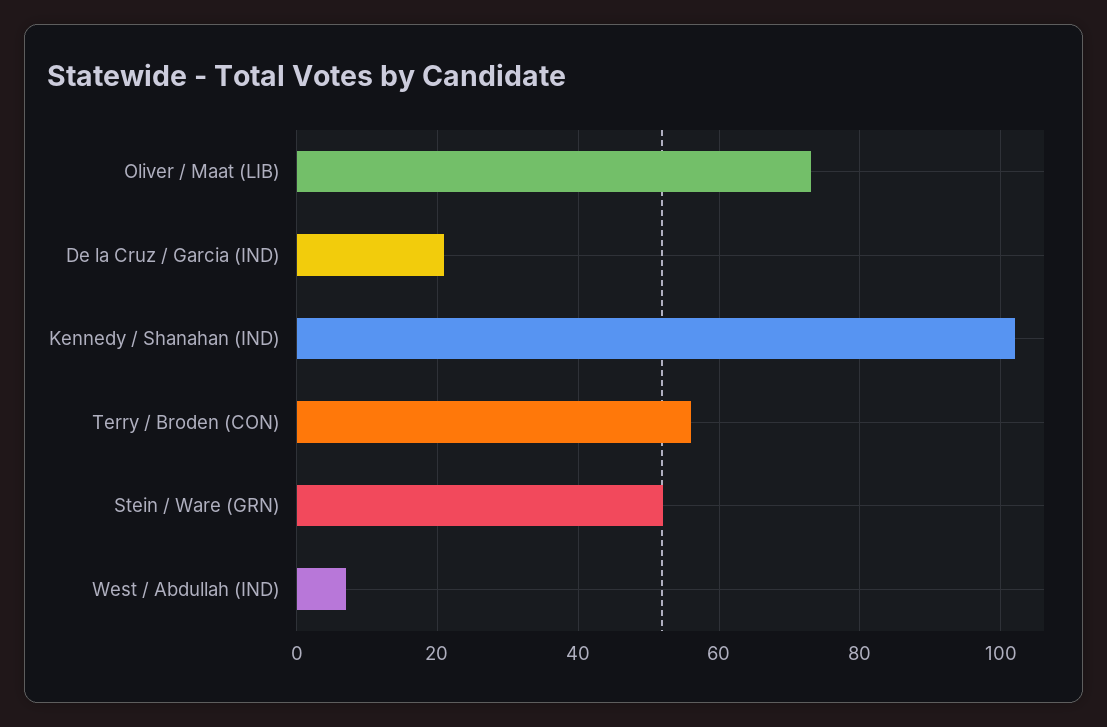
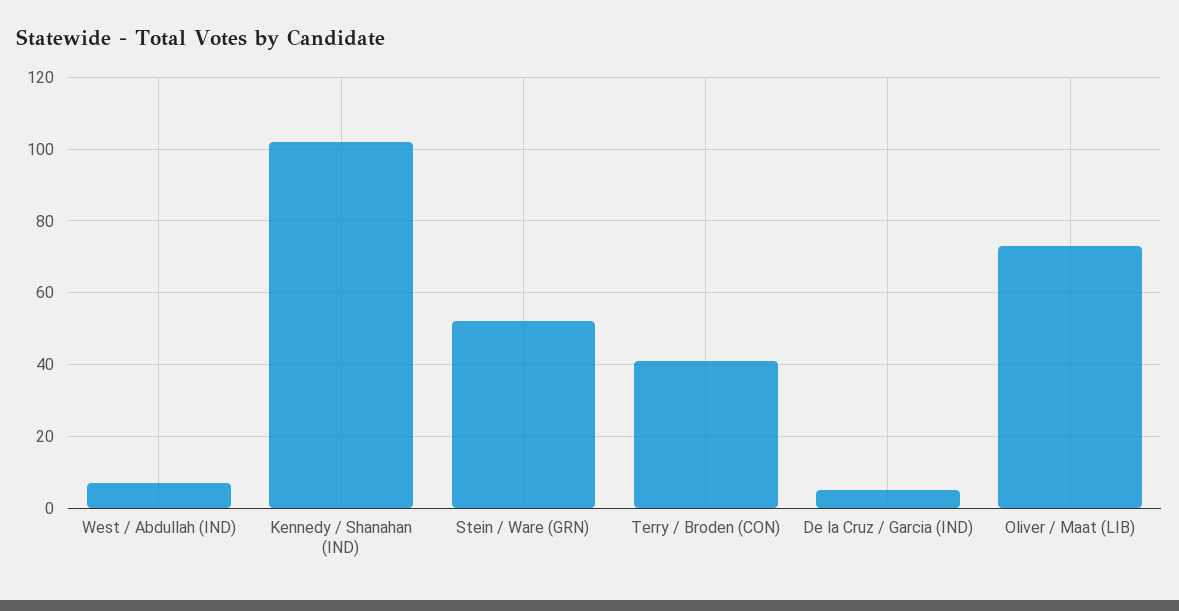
De la Cruz / Garcia (IND): 20 -> 5
Terry / Broden (CON): 55 -> 40

